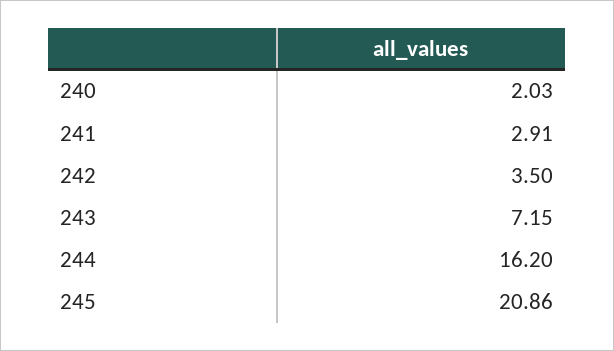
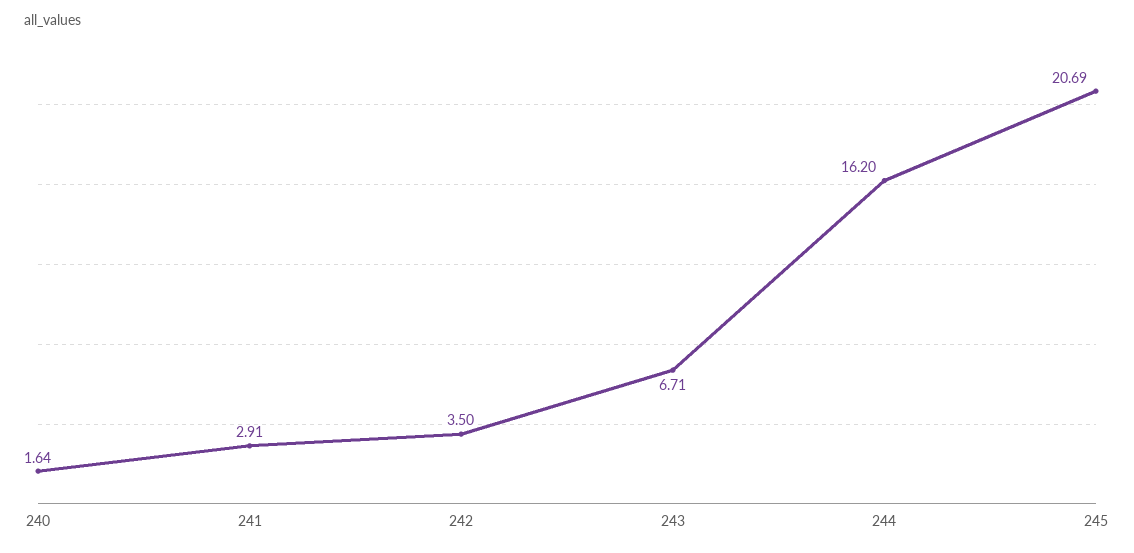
240: 2.03 -> 1.64
243: 7.15 -> 6.71
245: 20.86 -> 20.69

